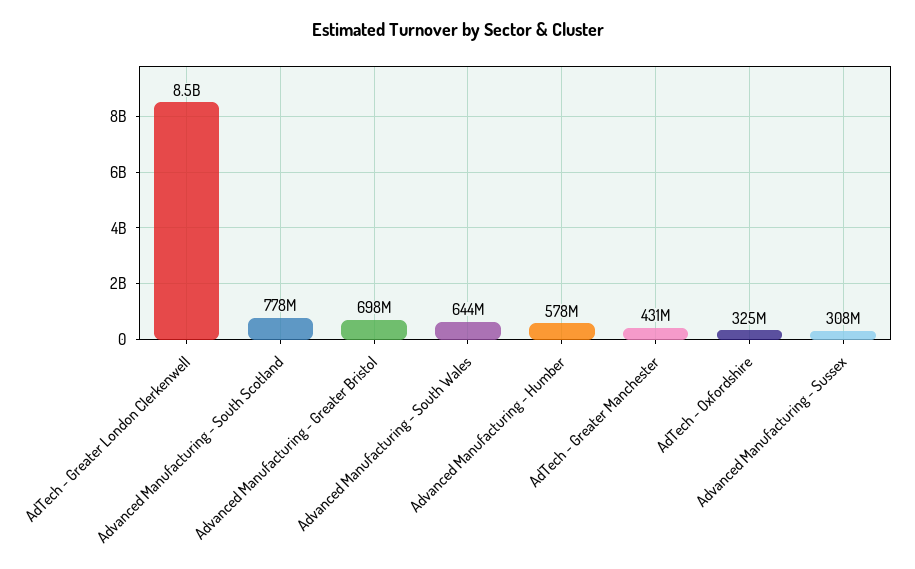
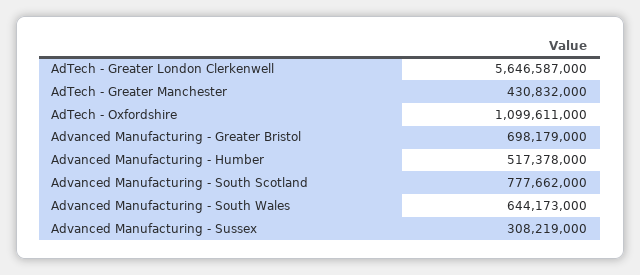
AdTech - Greater London Clerkenwell: 8500000000 -> 5646587000
Advanced Manufacturing - Humber: 578000000 -> 517378000
AdTech - Oxfordshire: 325000000 -> 1099611000

